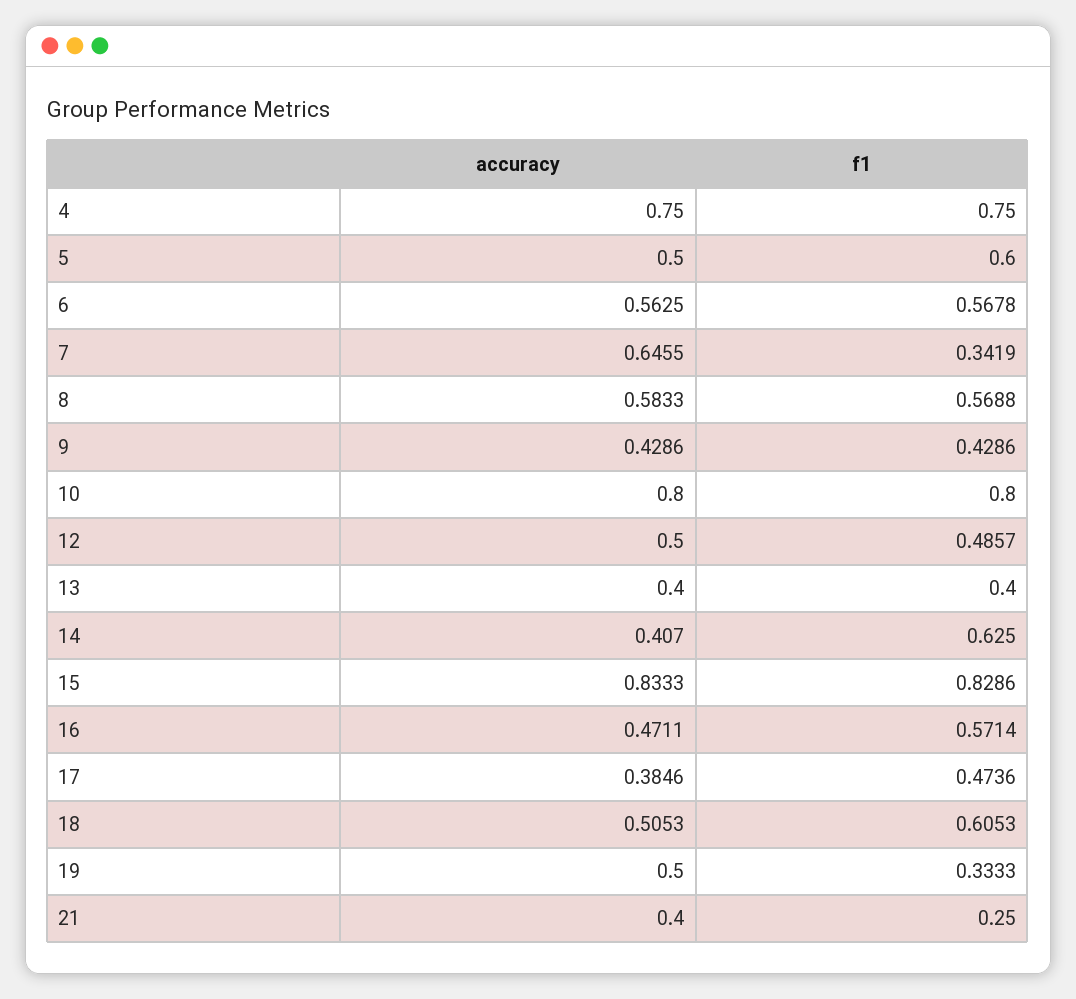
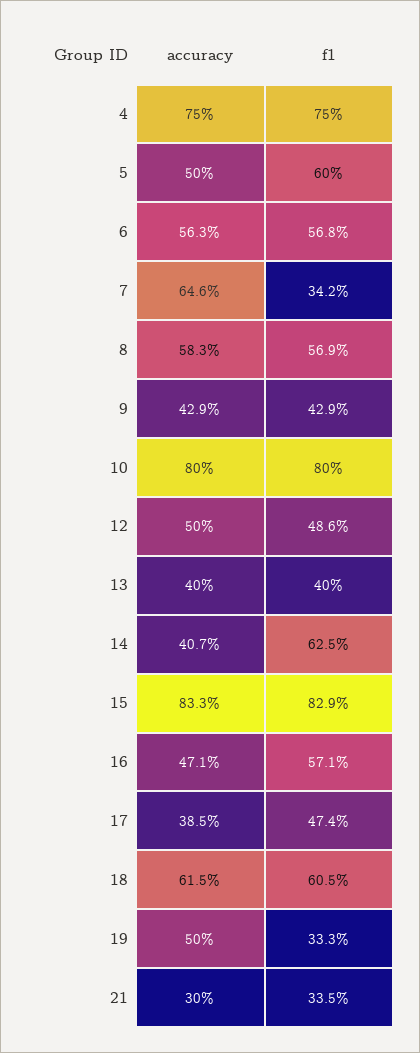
accuracy, 18: 0.5053 -> 0.615
accuracy, 21: 0.4 -> 0.3
f1, 21: 0.25 -> 0.335

